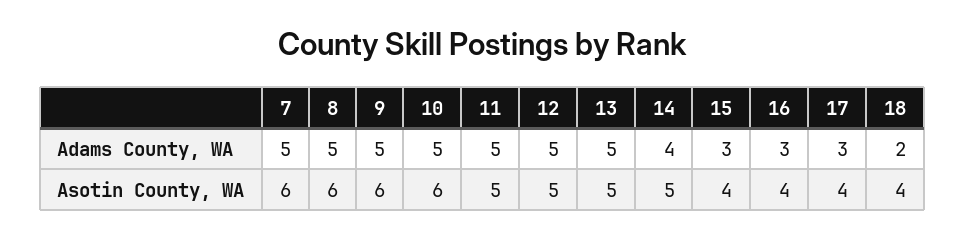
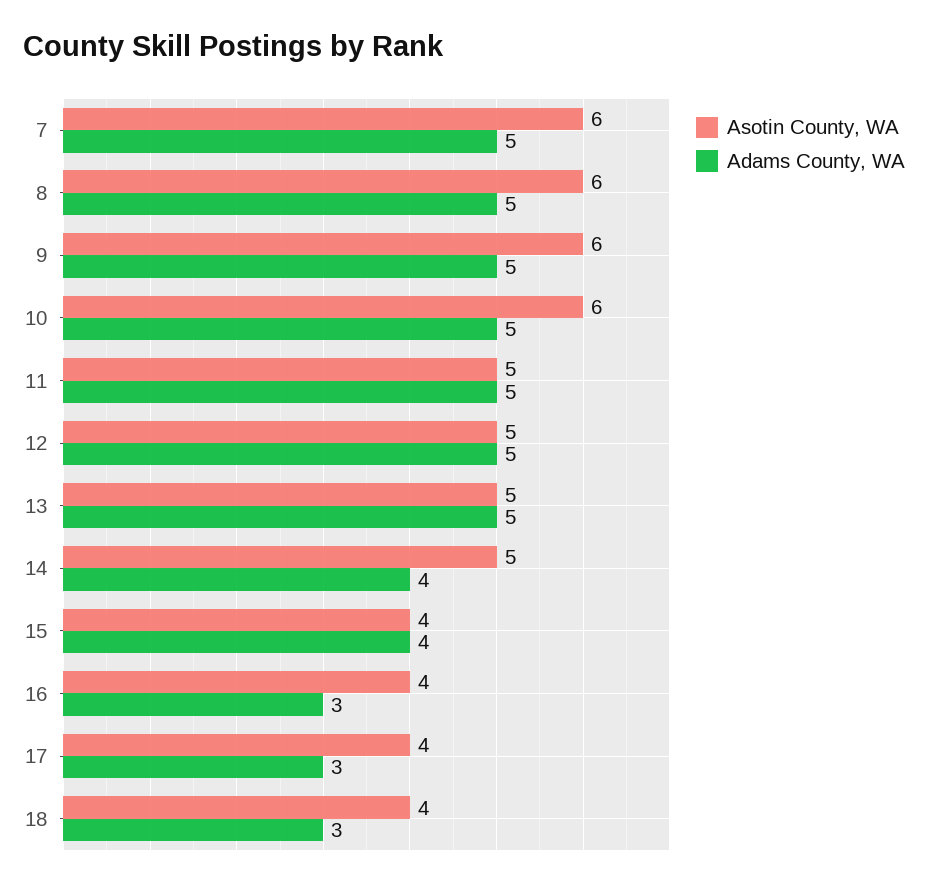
Adams County, WA, 15: 3 -> 4
Adams County, WA, 18: 2 -> 3

